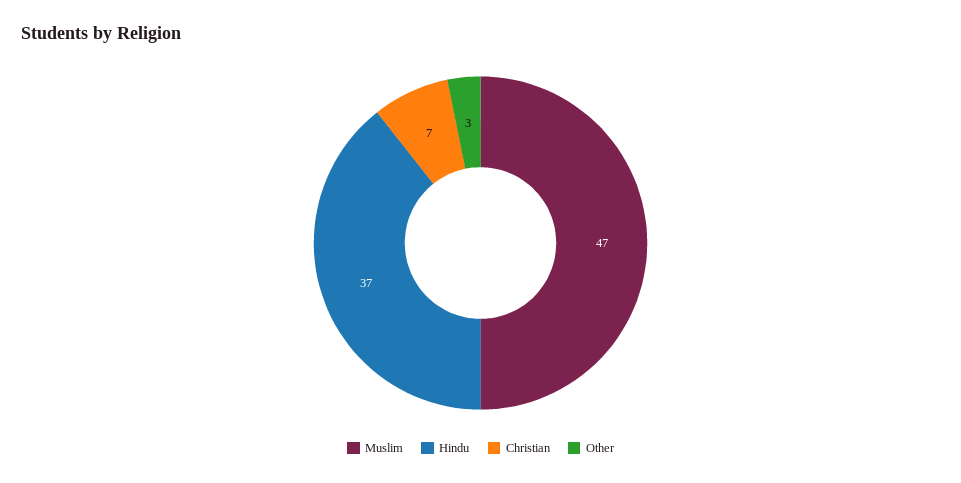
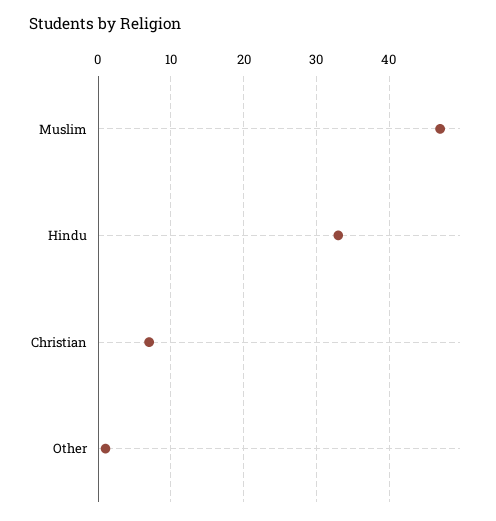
Hindu: 37 -> 33
Other: 3 -> 1

